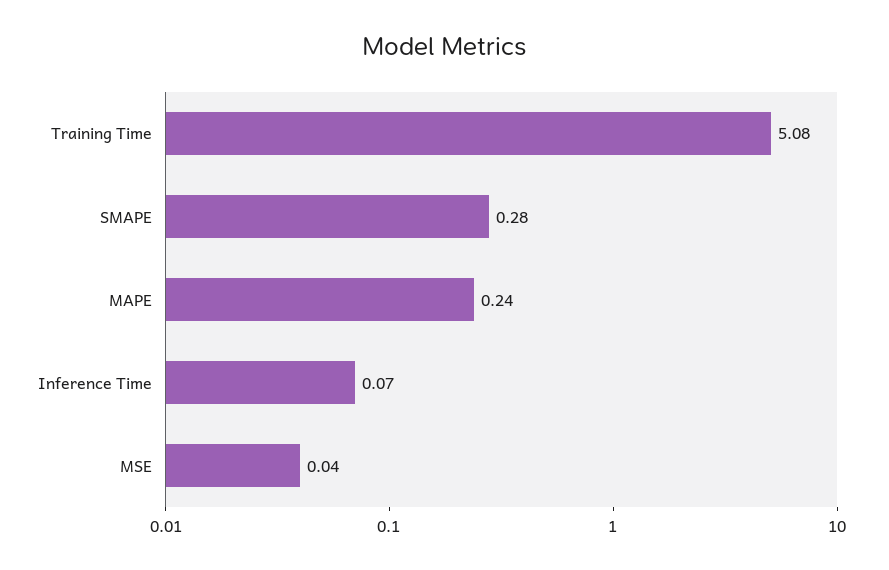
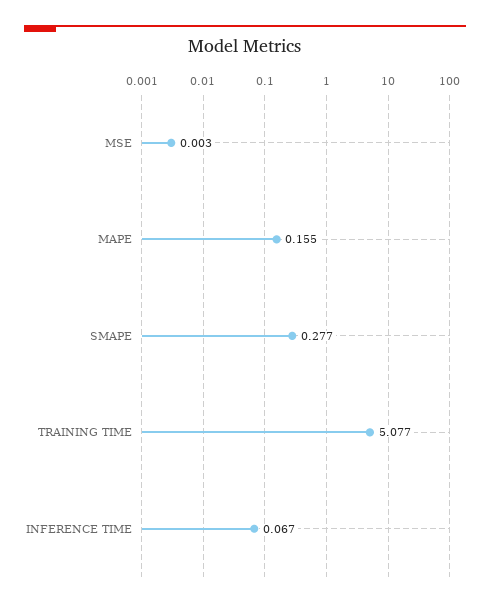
MAPE: 0.24 -> 0.155
MSE: 0.04 -> 0.003

